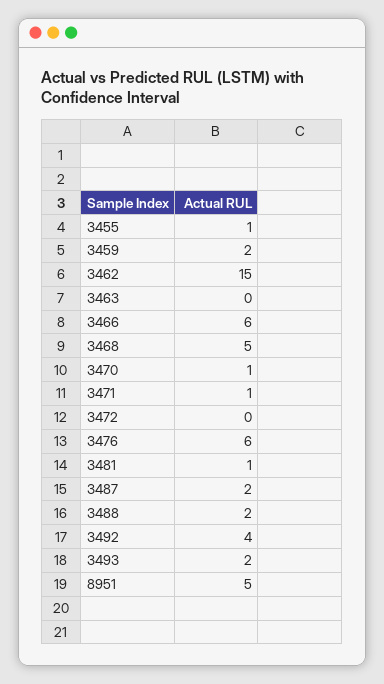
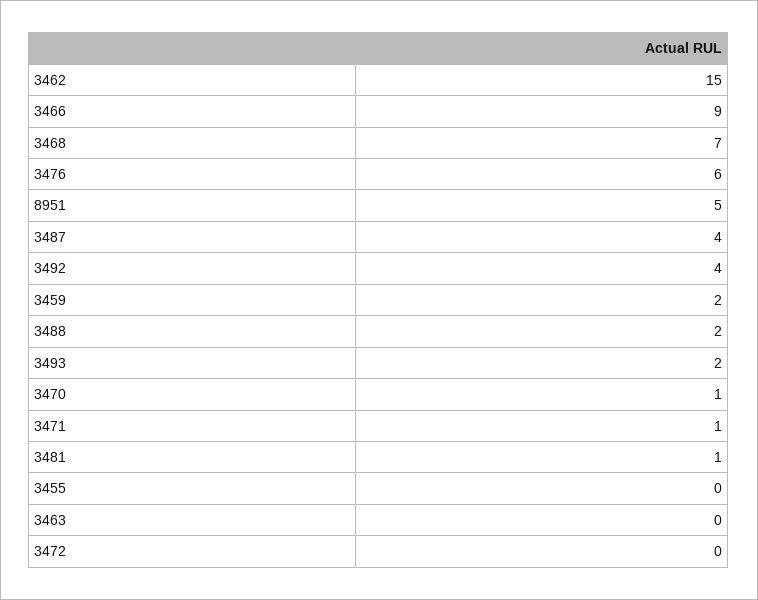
3455: 1 -> 0
3466: 6 -> 9
3468: 5 -> 7
3487: 2 -> 4

